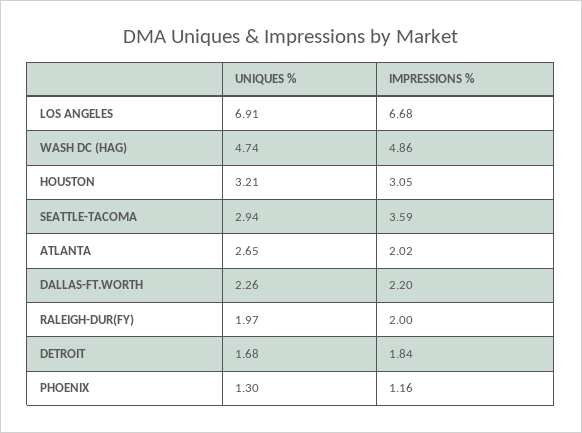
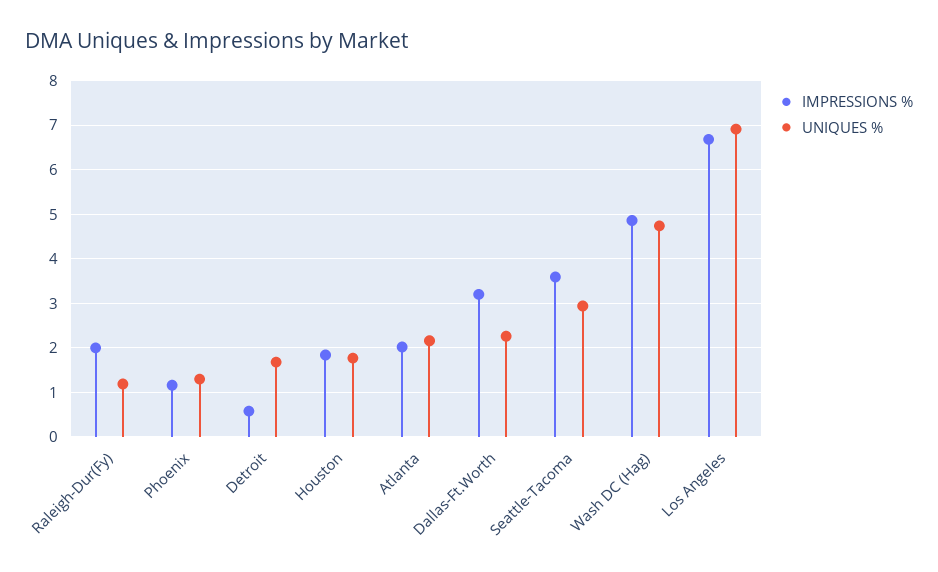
UNIQUES %, HOUSTON: 3.21 -> 1.8
IMPRESSIONS %, HOUSTON: 3.05 -> 1.8
UNIQUES %, ATLANTA: 2.65 -> 2.2
IMPRESSIONS %, DALLAS-FT.WORTH: 2.2 -> 3.2
UNIQUES %, RALEIGH-DUR(FY): 1.97 -> 1.2
IMPRESSIONS %, DETROIT: 1.84 -> 0.6

